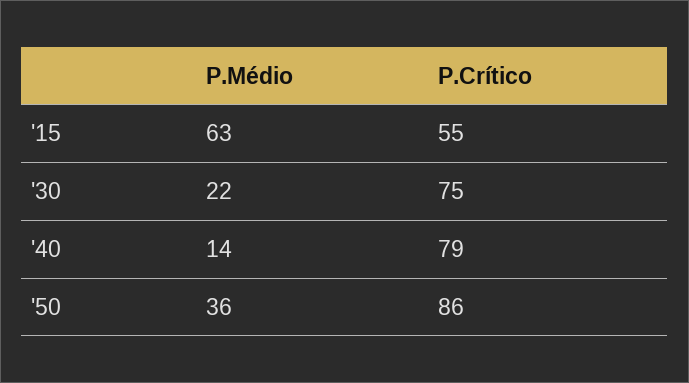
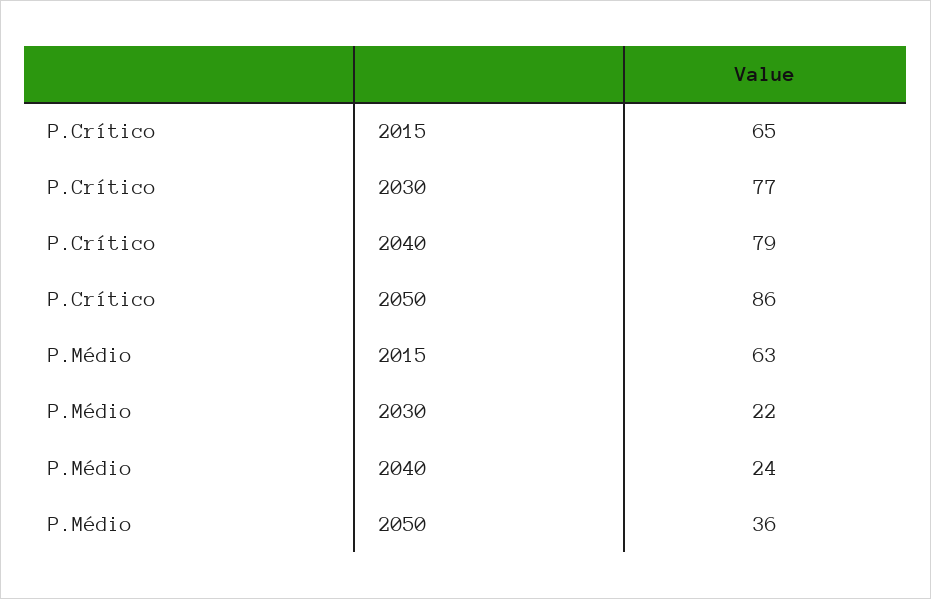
P.Crítico, '15: 55 -> 65
P.Crítico, '30: 75 -> 77
P.Médio, '40: 14 -> 24

